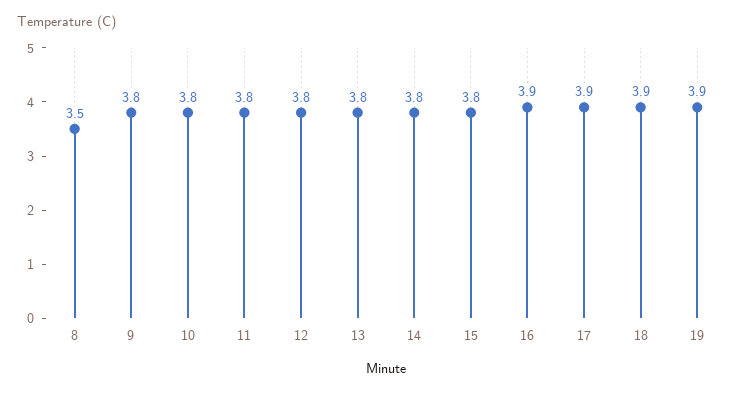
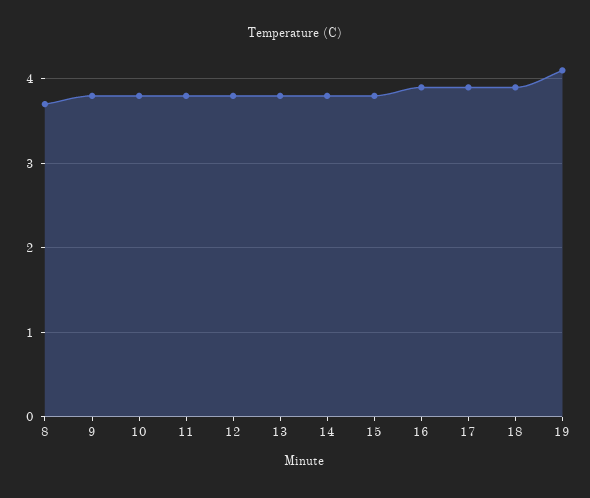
8: 3.5 -> 3.7
19: 3.9 -> 4.1

